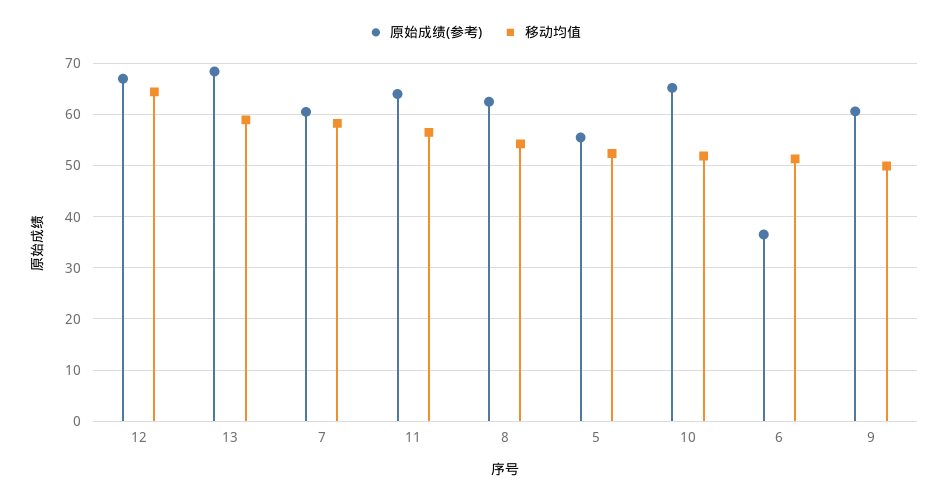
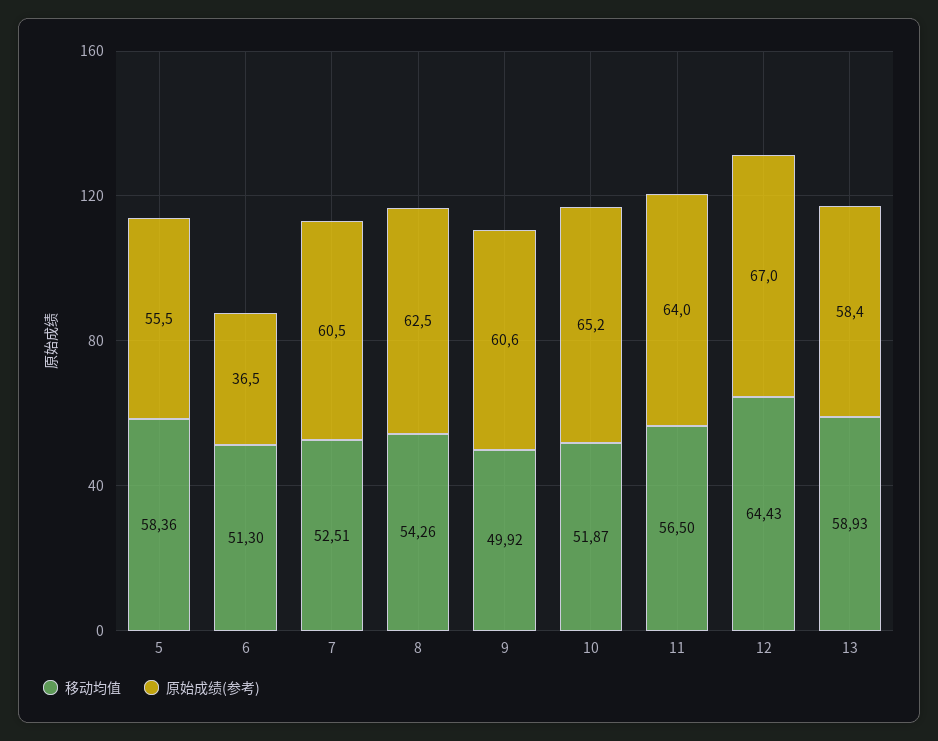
原始成绩(参考), 13: 68 -> 58.4
移动均值, 7: 58 -> 52.51
移动均值, 5: 52 -> 58.36

